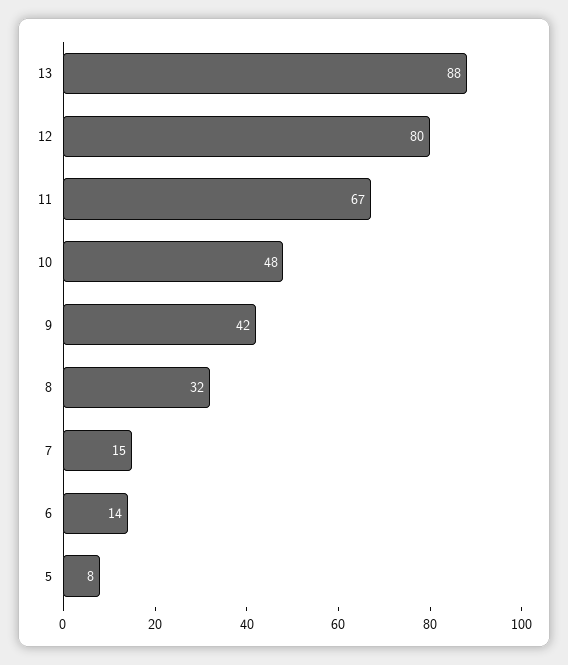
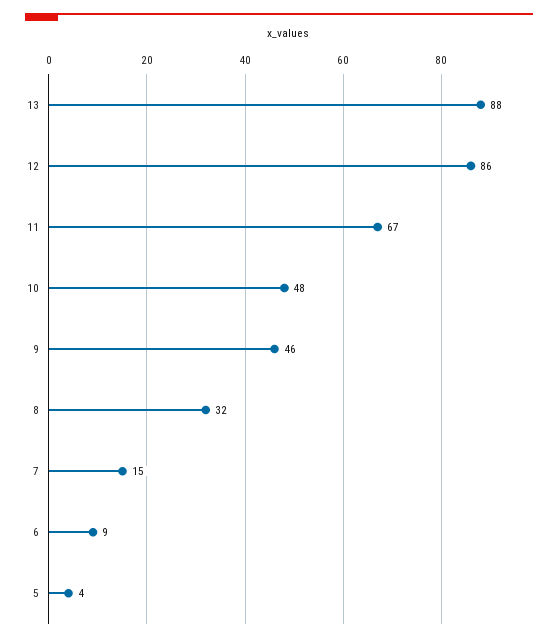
12: 80 -> 86
9: 42 -> 46
6: 14 -> 9
5: 8 -> 4

